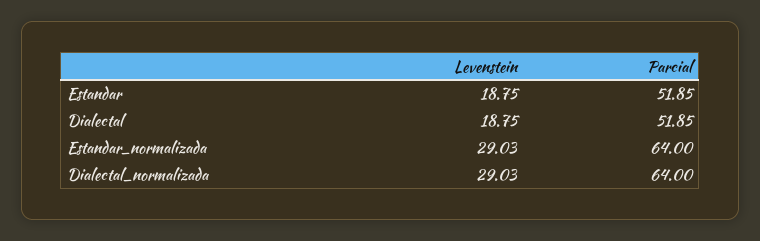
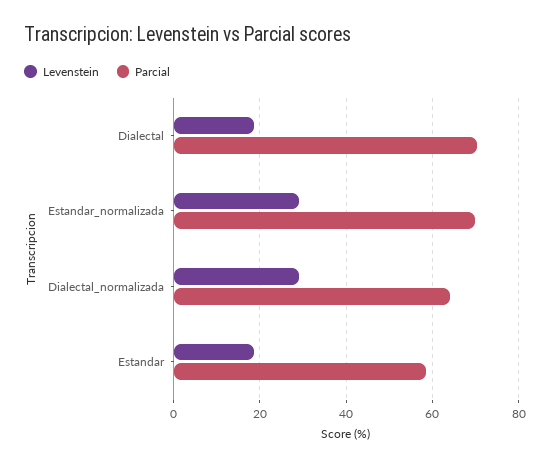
Parcial, Estandar: 51.85 -> 58
Parcial, Dialectal: 51.85 -> 70
Parcial, Estandar_normalizada: 64 -> 70

